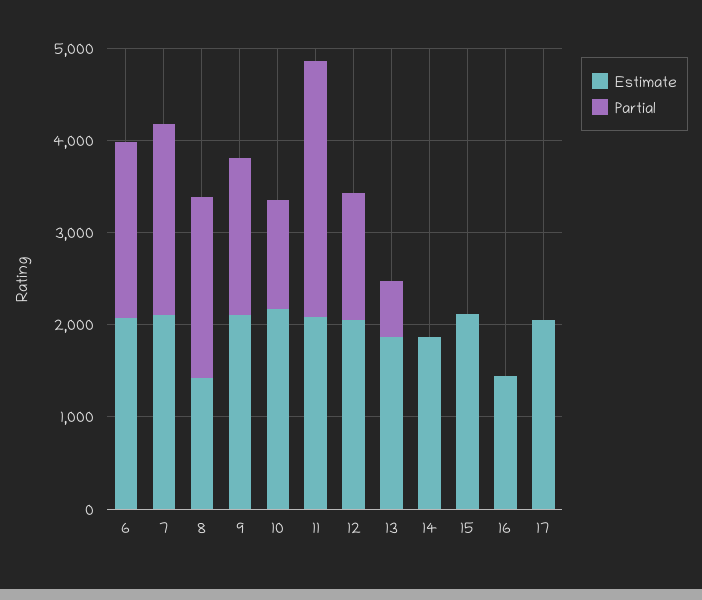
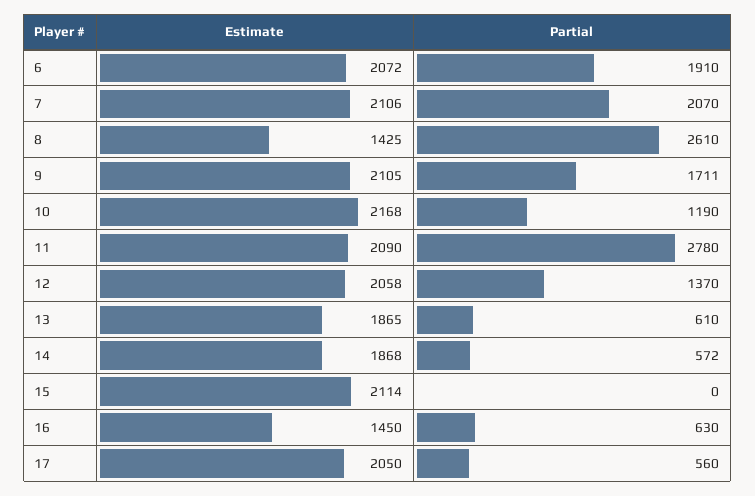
Partial, 8: 2000 -> 2610
Partial, 14: 0 -> 572
Partial, 16: 0 -> 630
Partial, 17: 0 -> 560

